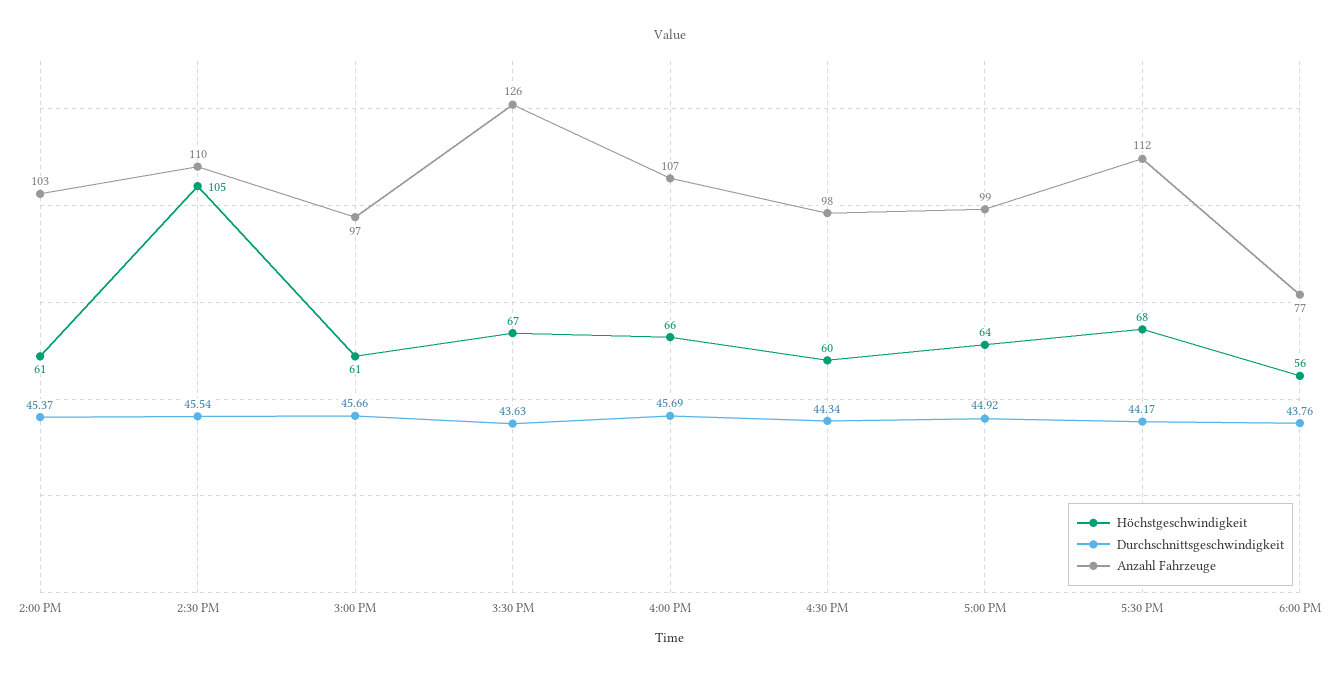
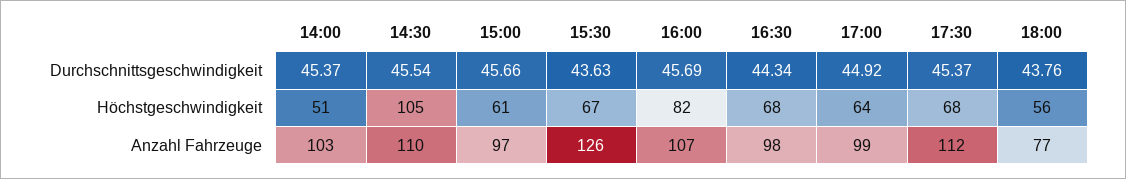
Höchstgeschwindigkeit, 2:00 PM: 61 -> 51
Höchstgeschwindigkeit, 4:00 PM: 66 -> 82
Höchstgeschwindigkeit, 4:30 PM: 60 -> 68
Durchschnittsgeschwindigkeit, 5:30 PM: 44.17 -> 45.37

